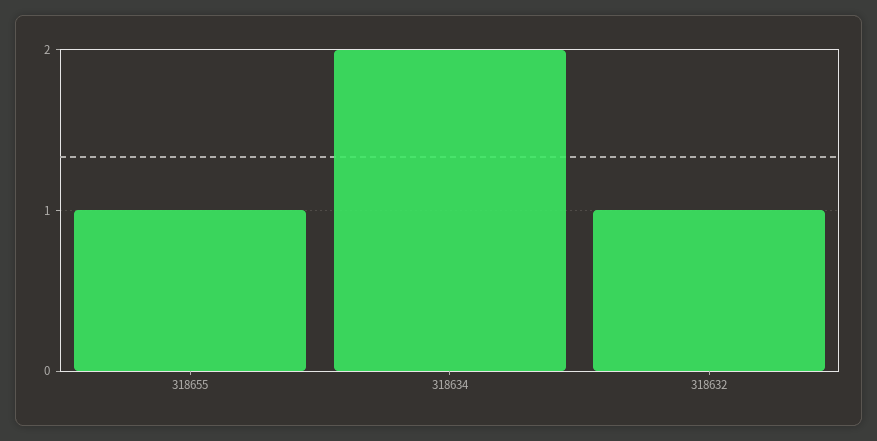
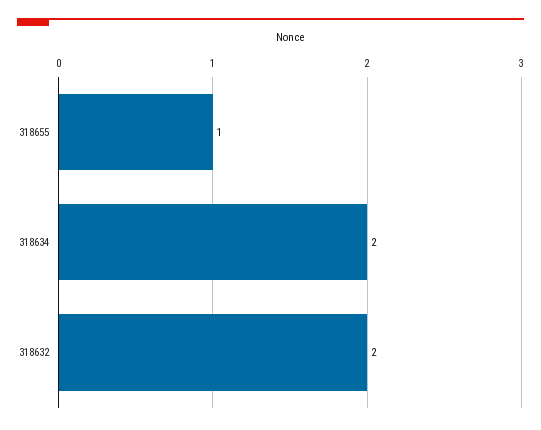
318632: 1 -> 2

